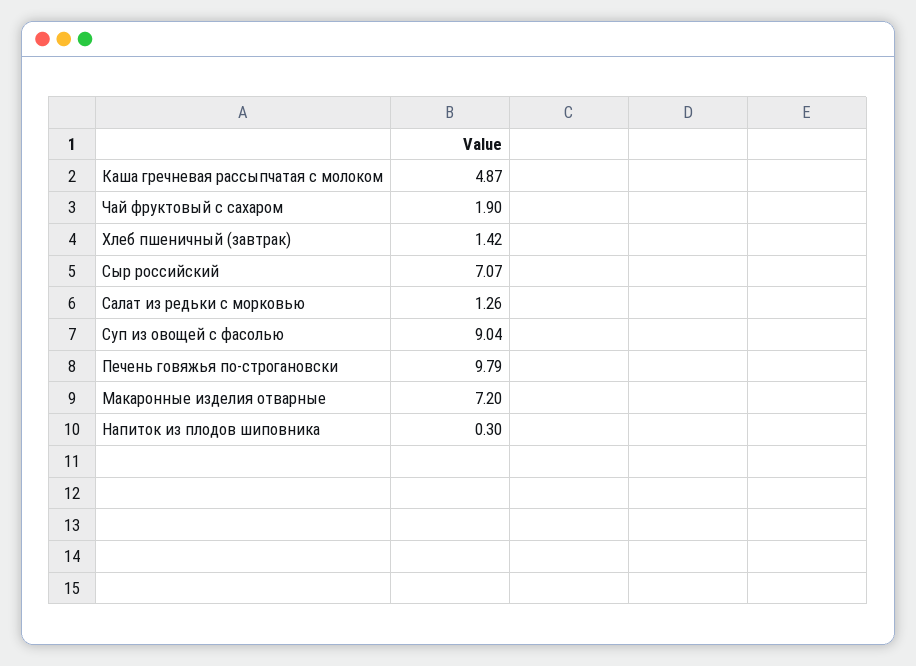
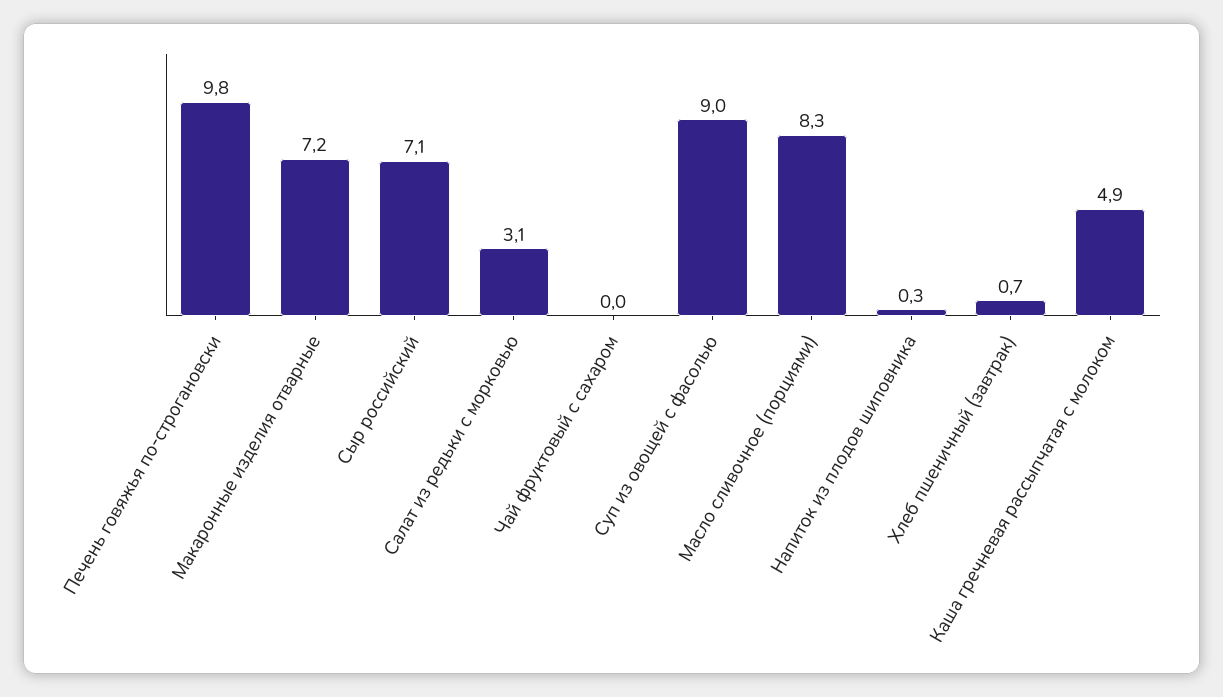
Чай фруктовый с сахаром: 1.9 -> 0
Хлеб пшеничный (завтрак): 1.42 -> 0.7
Салат из редьки с морковью: 1.26 -> 3.1
Масло сливочное (порциями): none -> 8.3

